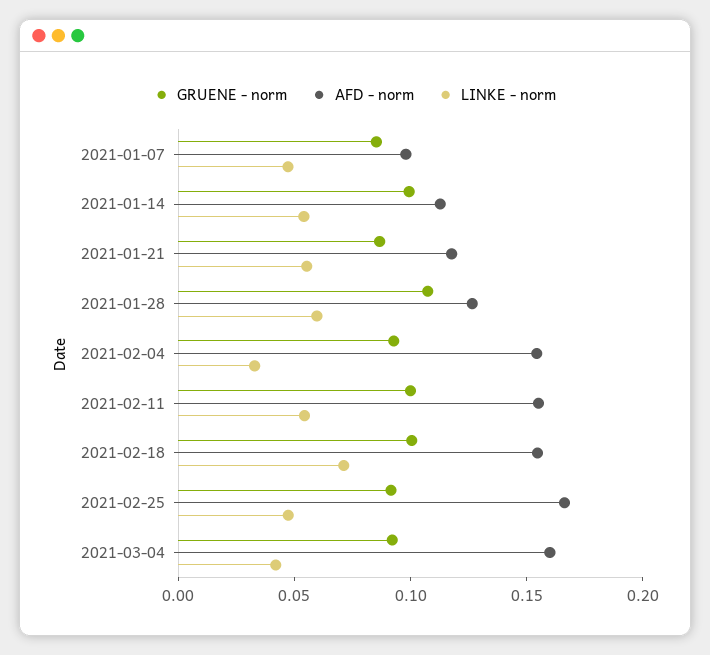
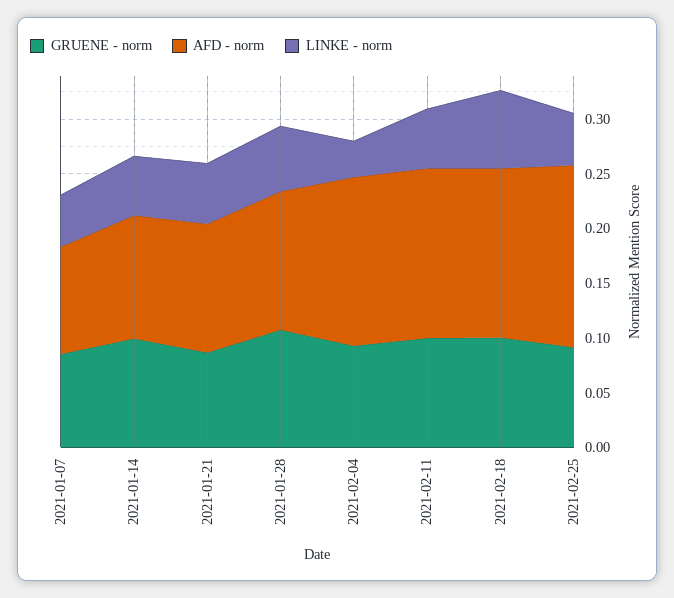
GRUENE - norm, 2021-03-04: 0.09 -> none
AFD - norm, 2021-03-04: 0.16 -> none
LINKE - norm, 2021-03-04: 0.04 -> none

